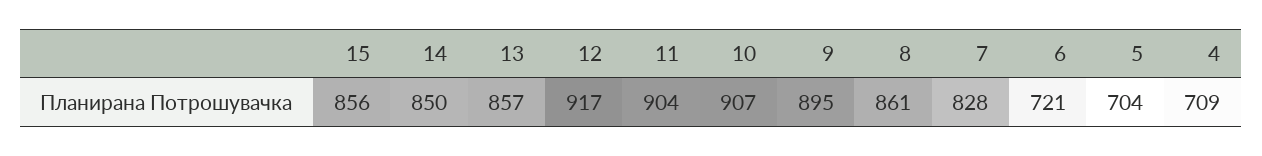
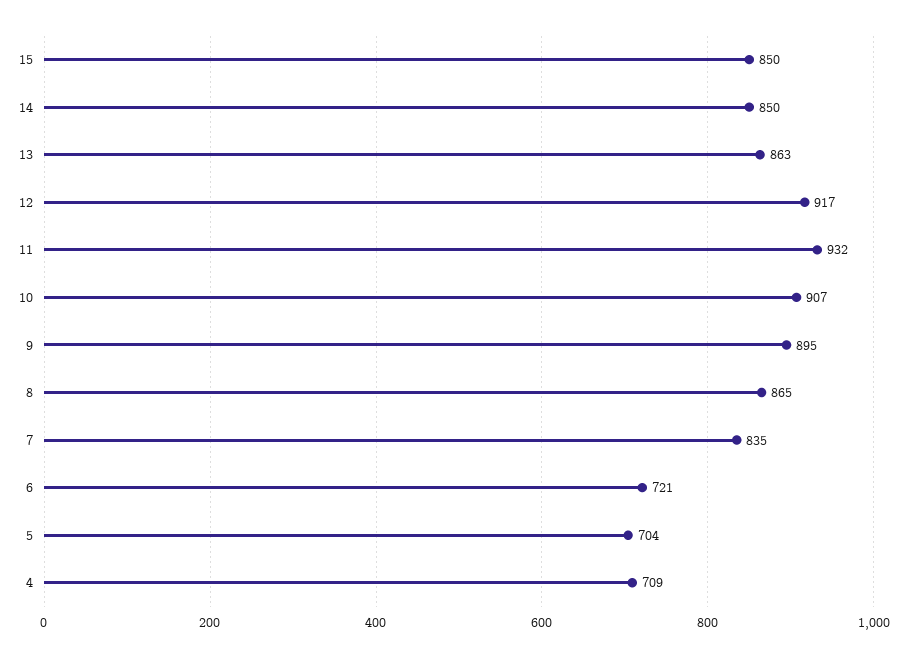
15: 856 -> 850
13: 857 -> 863
11: 904 -> 932
8: 861 -> 865
7: 828 -> 835

